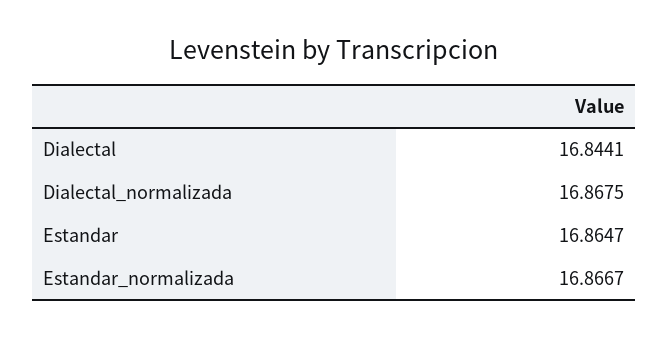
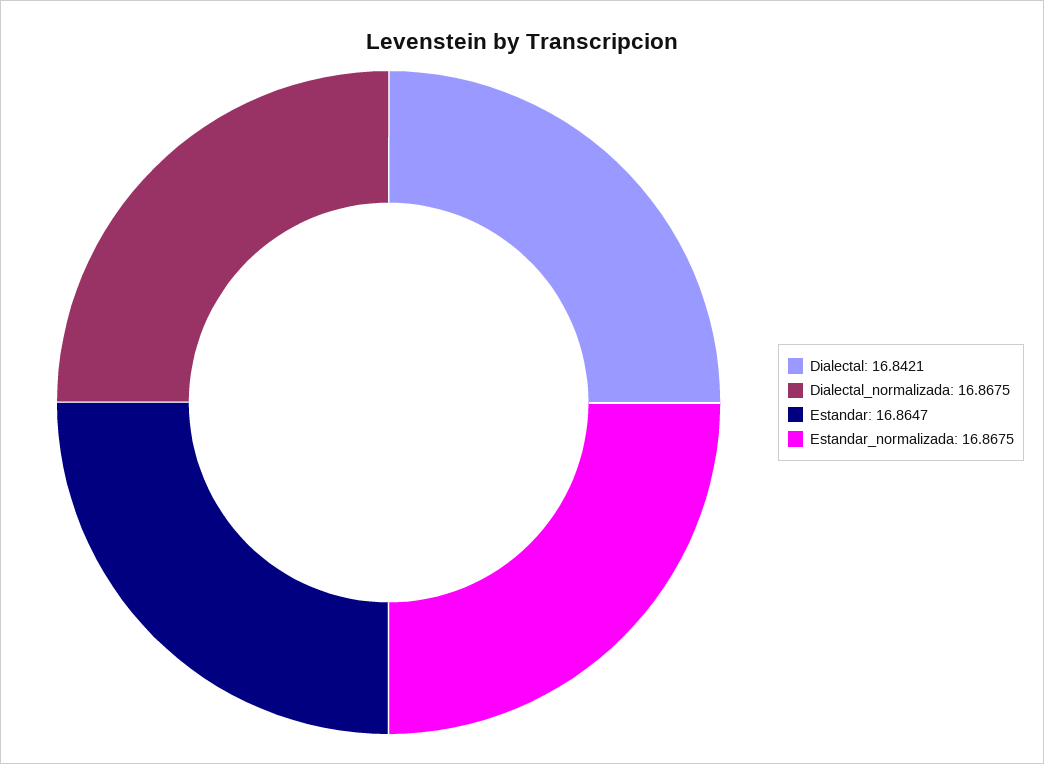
Dialectal: 16.8441 -> 16.8421
Estandar_normalizada: 16.8667 -> 16.8675

